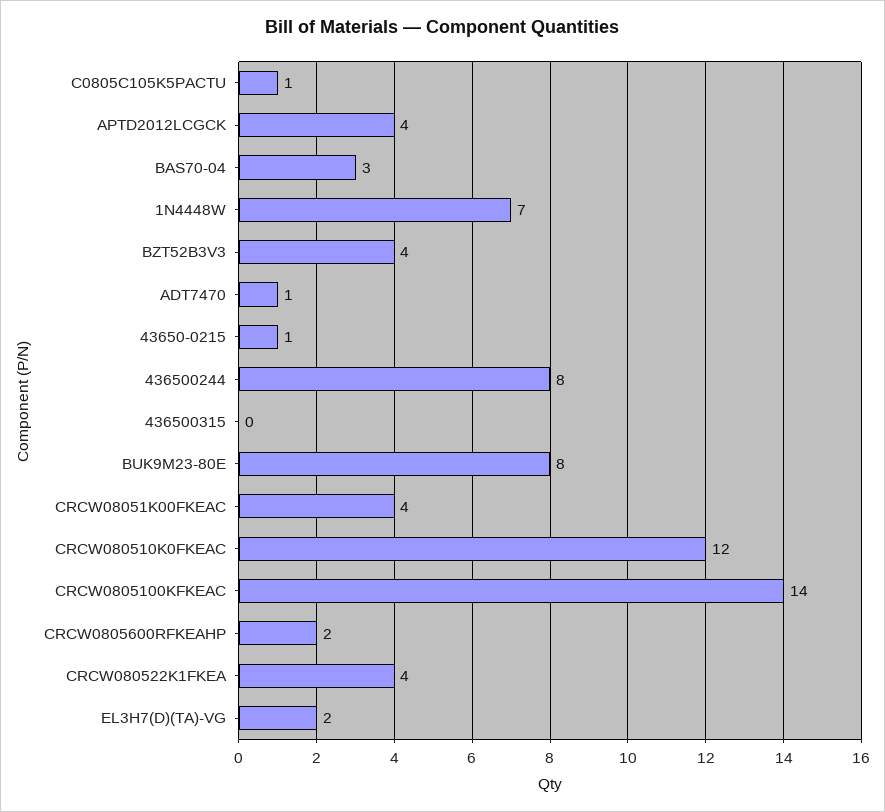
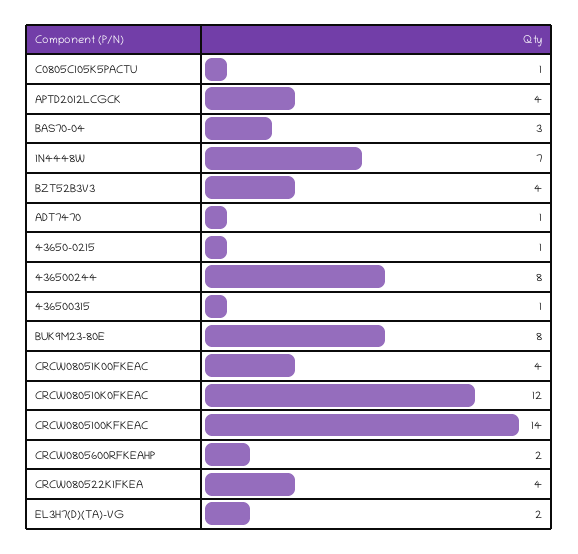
436500315: 0 -> 1

